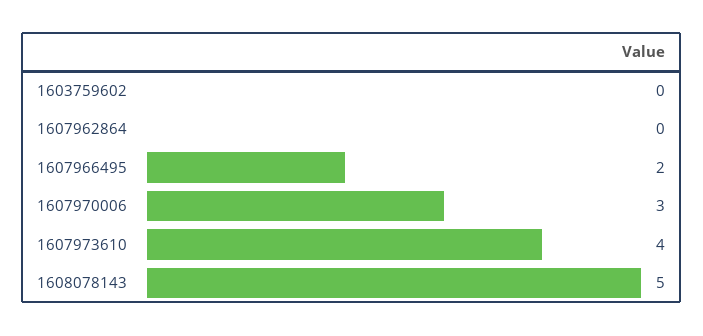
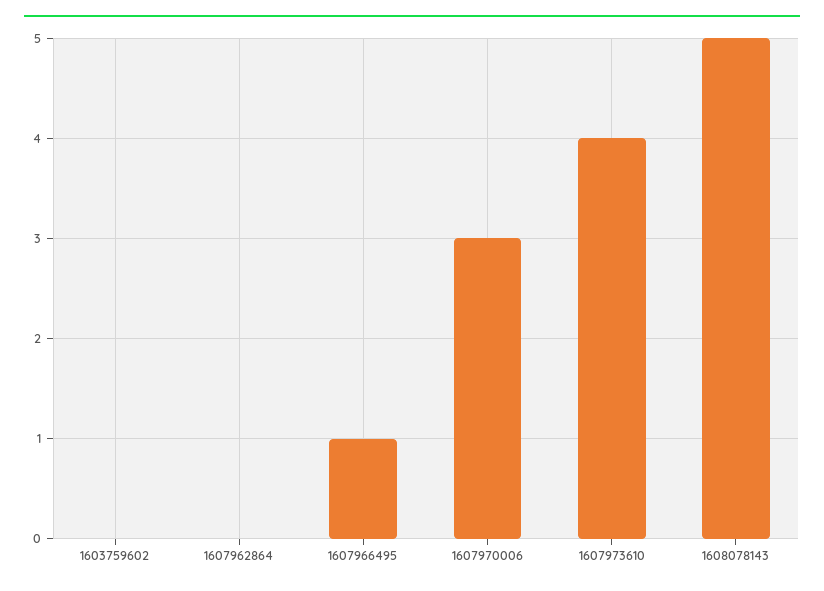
1607966495: 2 -> 1

